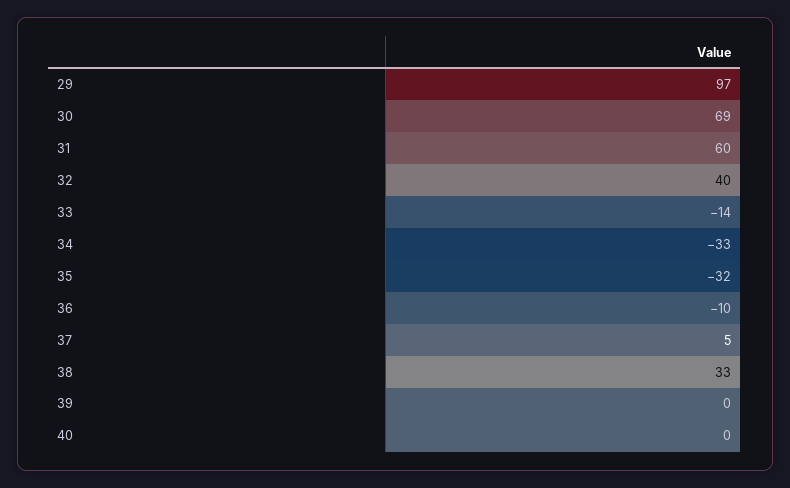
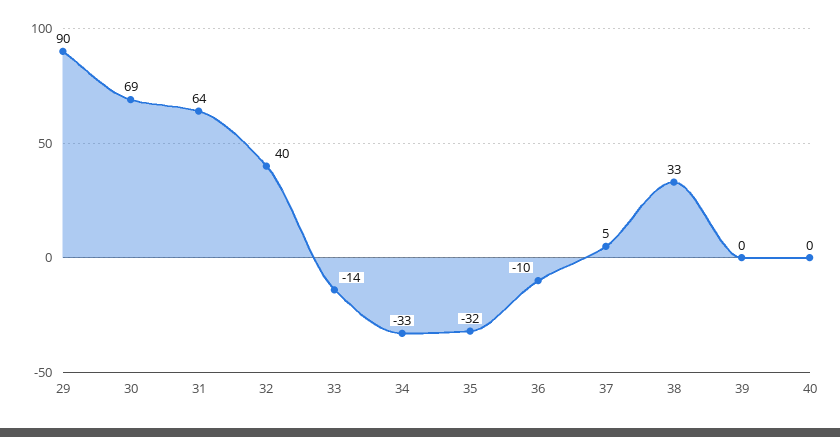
29: 97 -> 90
31: 60 -> 64

